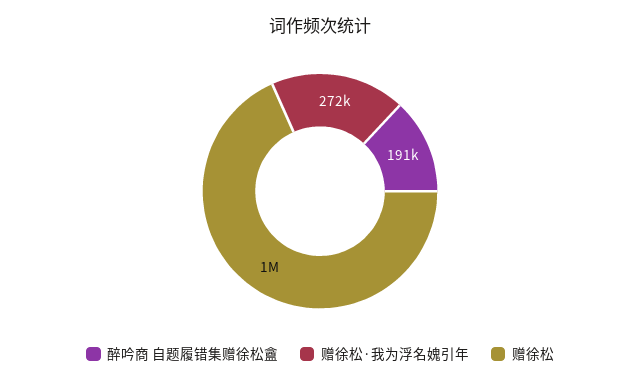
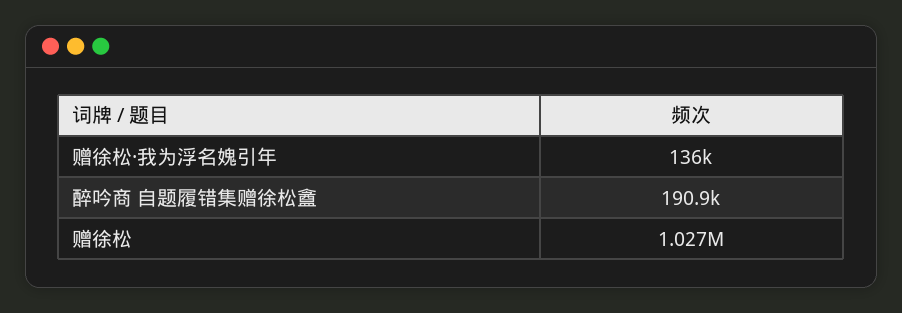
赠徐松·我为浮名媿引年: 272000 -> 136000

